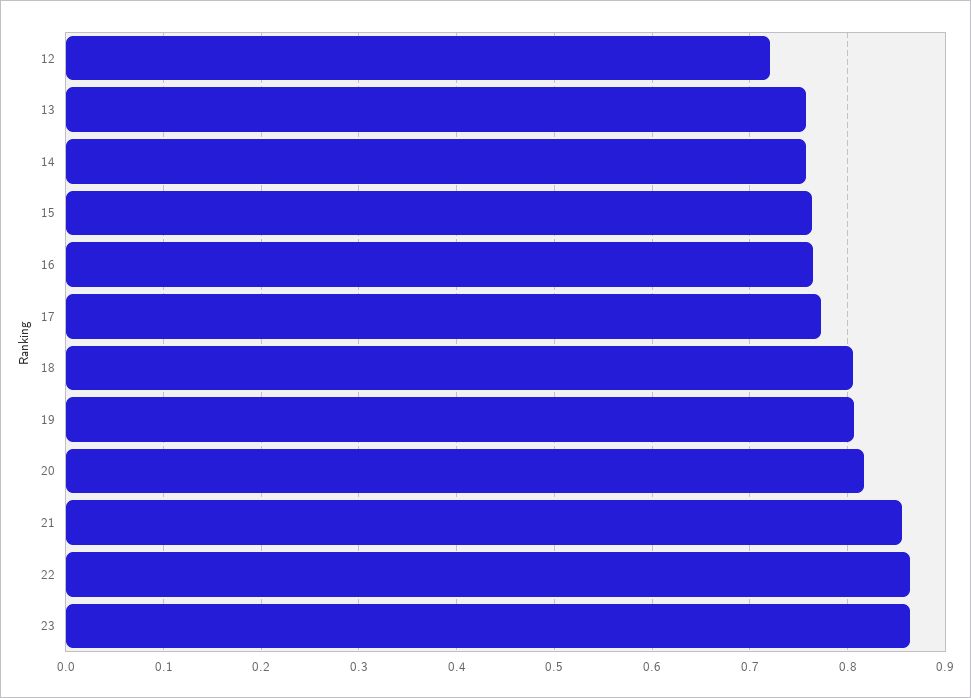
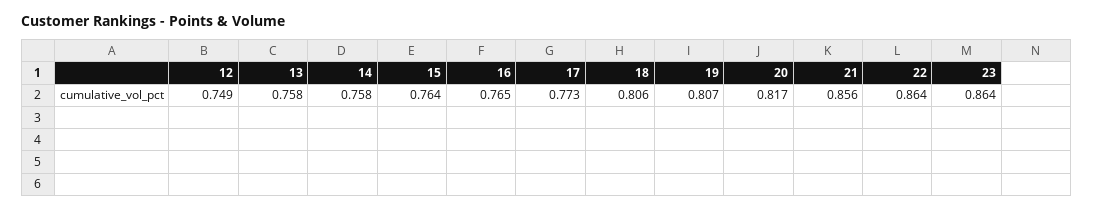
12: 0.72 -> 0.749

